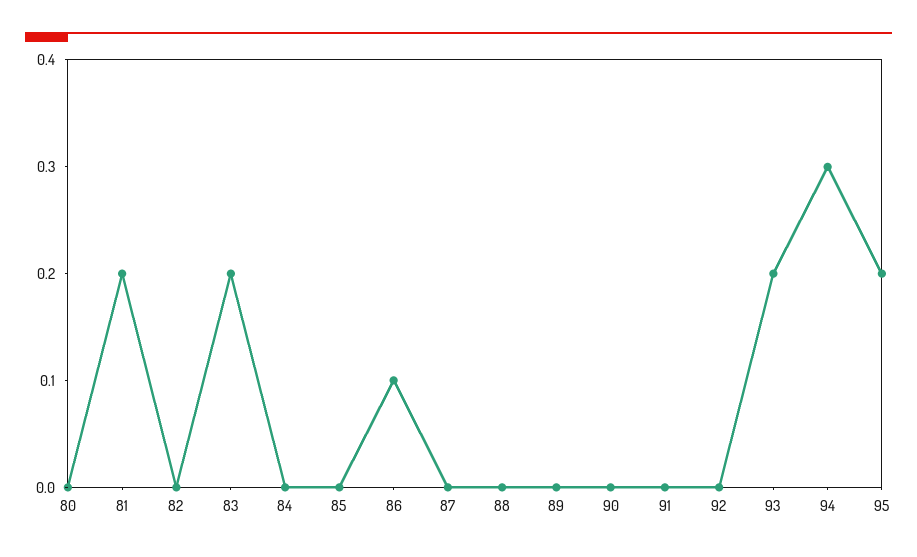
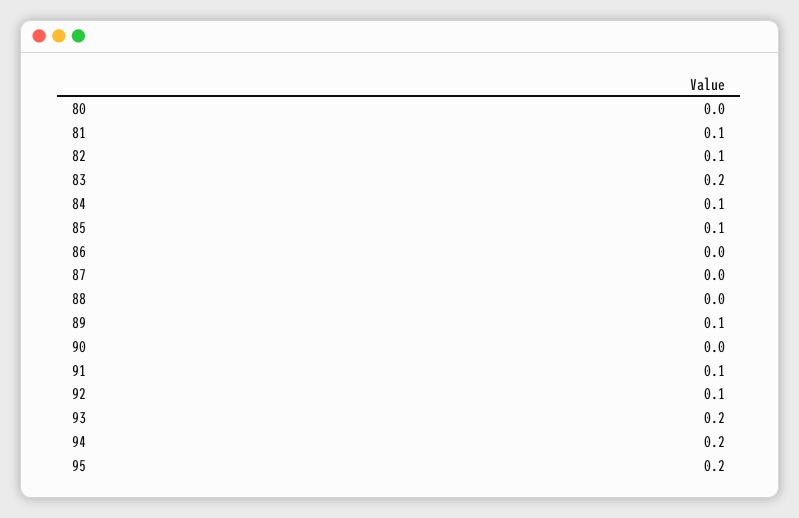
81: 0.2 -> 0.1
82: 0 -> 0.1
84: 0 -> 0.1
85: 0 -> 0.1
86: 0.1 -> 0
89: 0 -> 0.1
91: 0 -> 0.1
92: 0 -> 0.1
94: 0.3 -> 0.2

